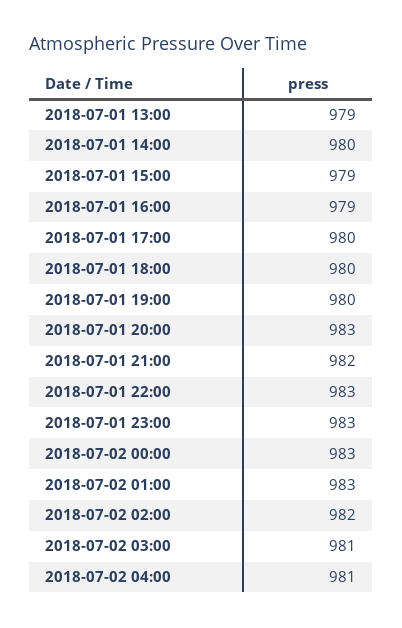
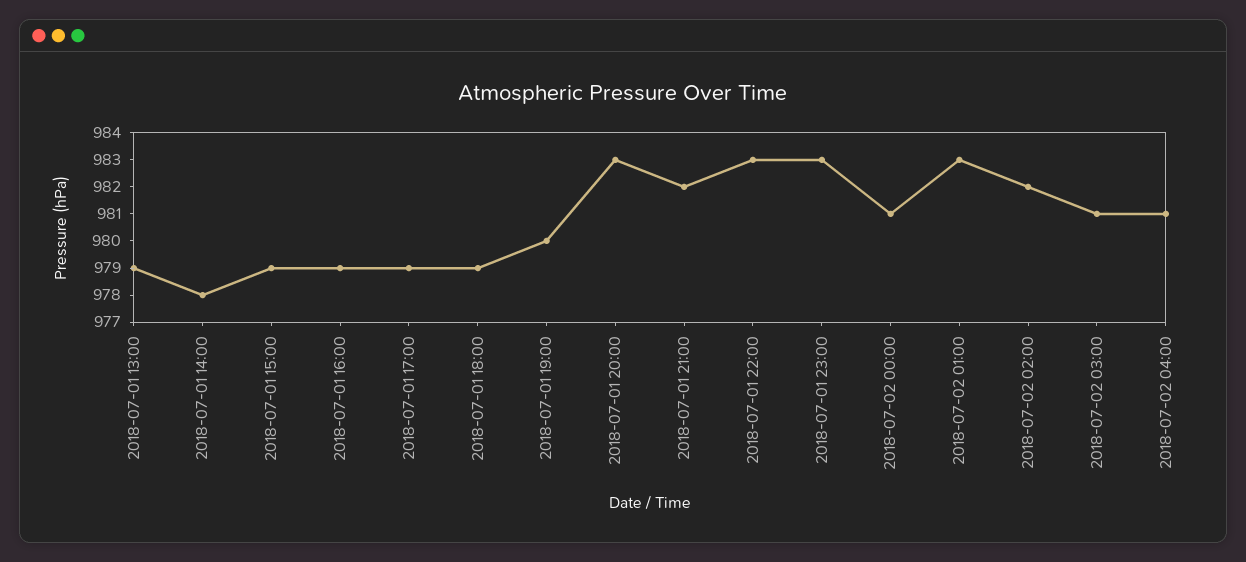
2018-07-01 14:00: 980 -> 978
2018-07-01 17:00: 980 -> 979
2018-07-01 18:00: 980 -> 979
2018-07-02 00:00: 983 -> 981

